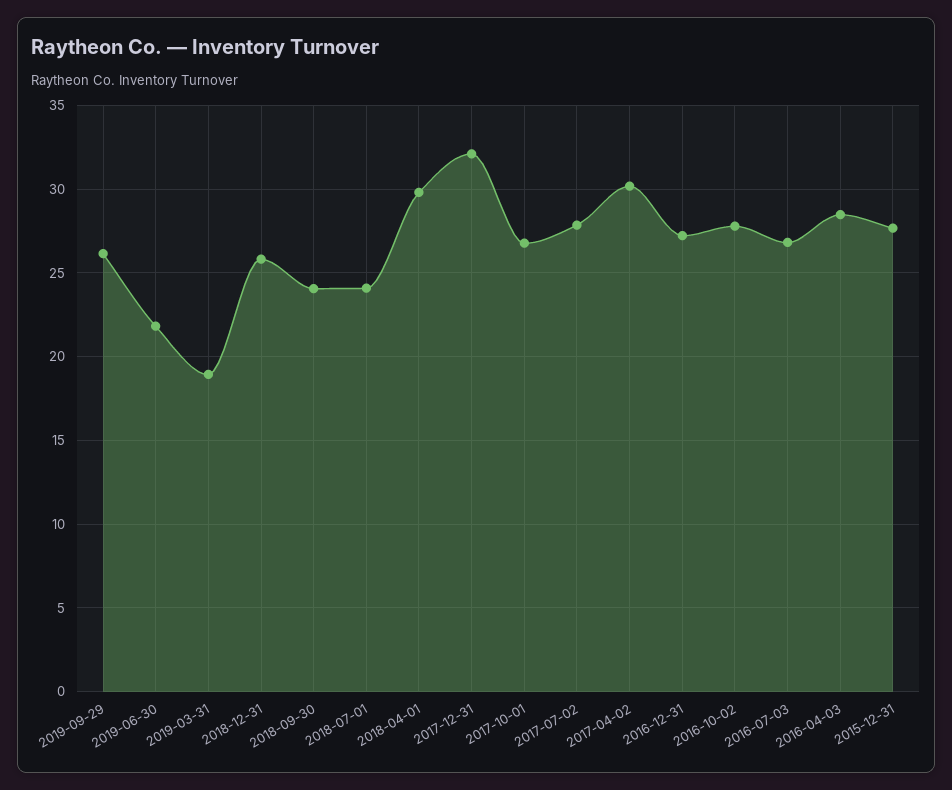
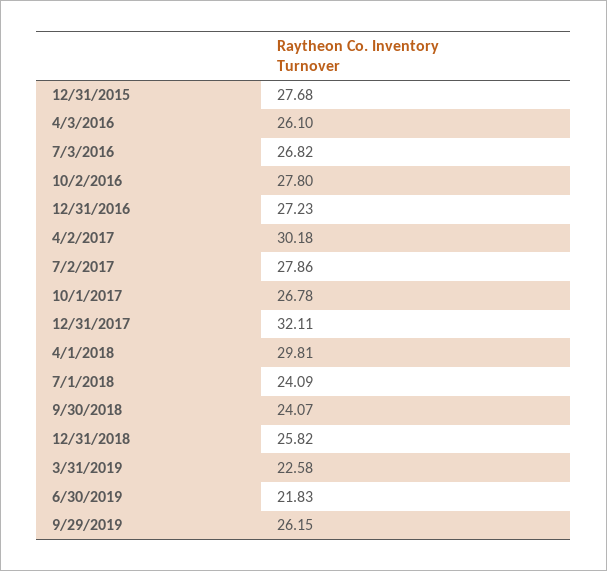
2019-03-31: 19 -> 22.58
2016-04-03: 28.5 -> 26.1

